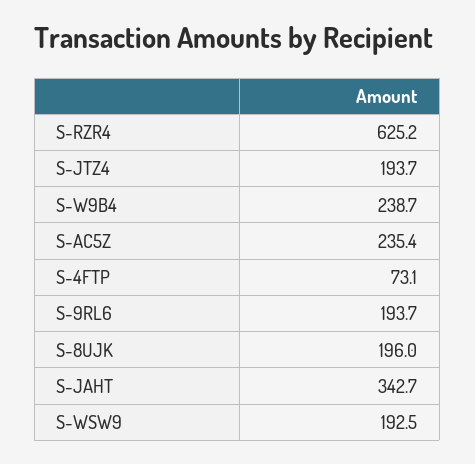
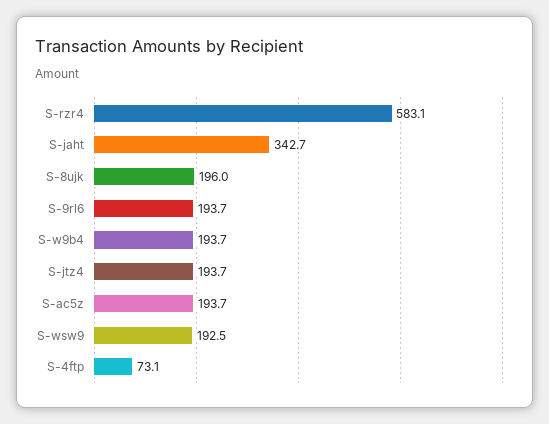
S-RZR4: 625.2 -> 583.1
S-W9B4: 238.7 -> 193.7
S-AC5Z: 235.4 -> 193.7

